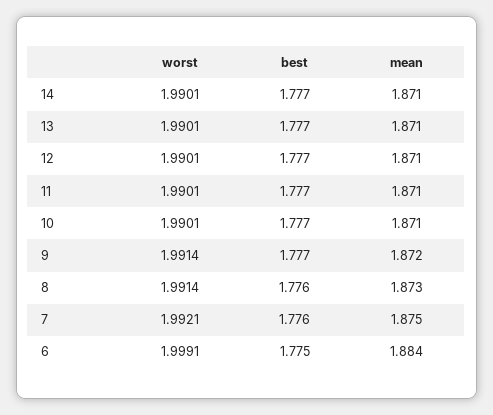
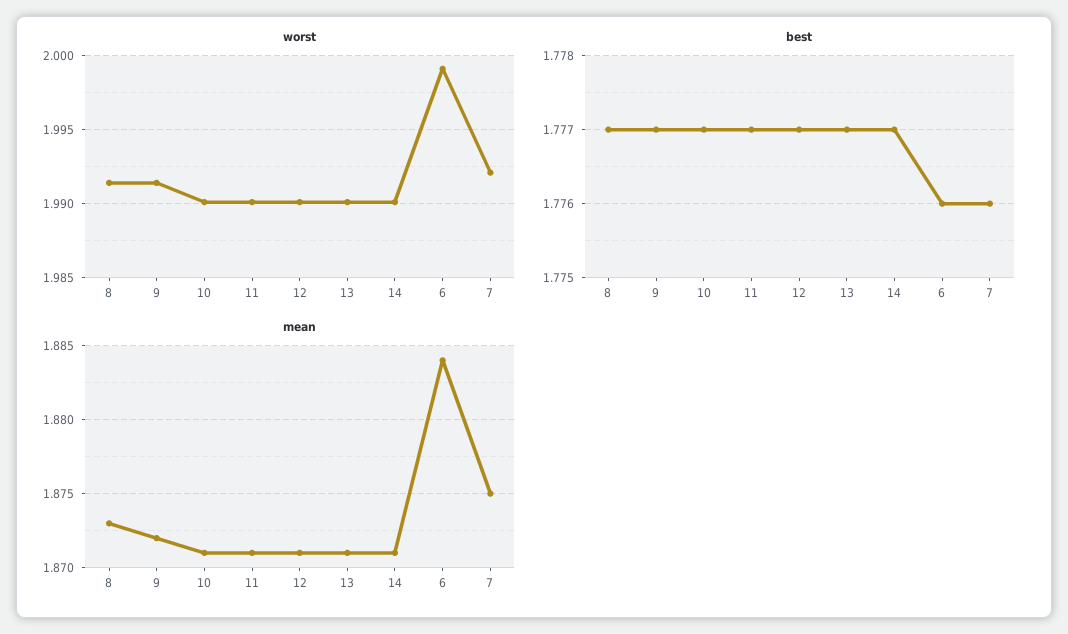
best, 8: 1.776 -> 1.777
best, 6: 1.775 -> 1.776

